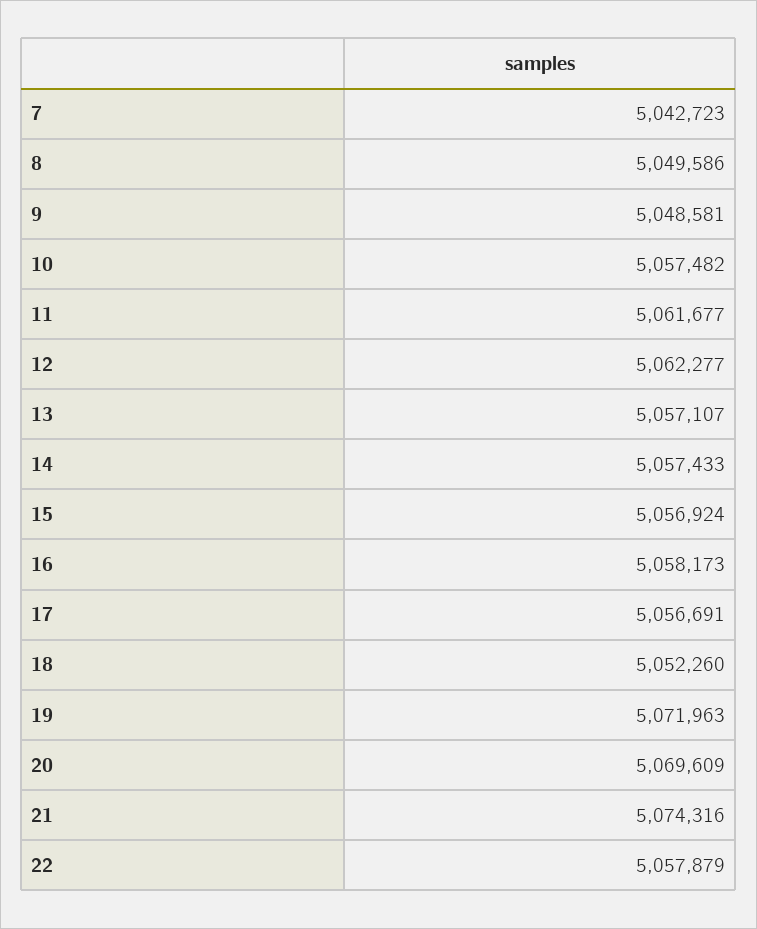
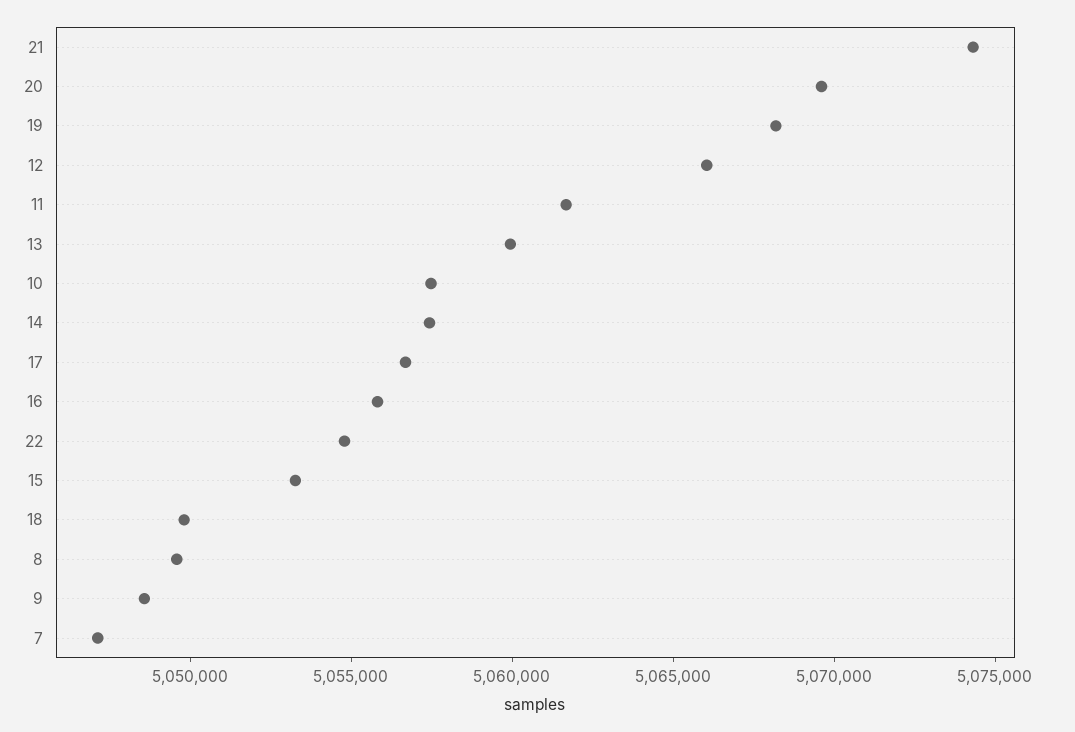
7: 5042723 -> 5047000
12: 5062277 -> 5066000
13: 5057107 -> 5060000
15: 5056924 -> 5053000
16: 5058173 -> 5056000
18: 5052260 -> 5050000
19: 5071963 -> 5068000
22: 5057879 -> 5055000

